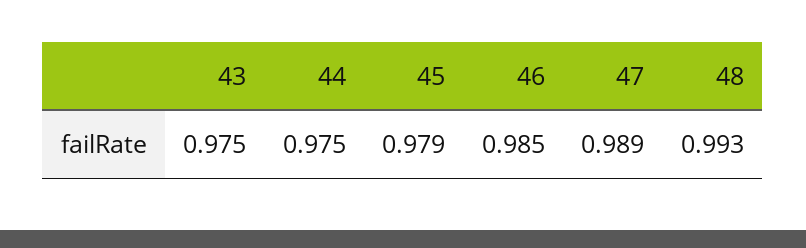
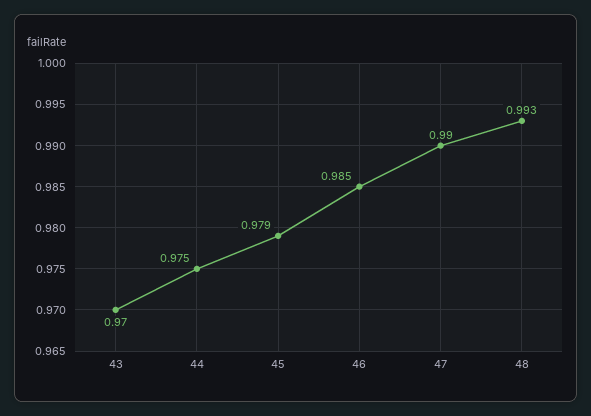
43: 0.975 -> 0.97
47: 0.989 -> 0.99

